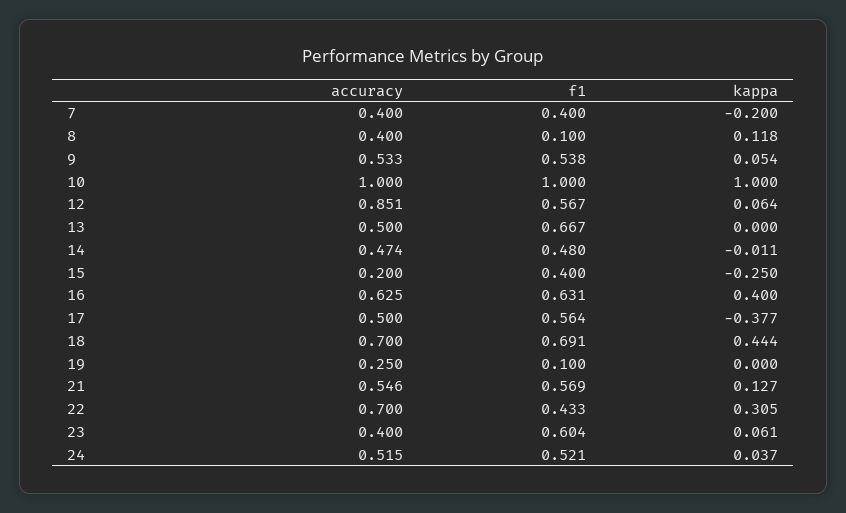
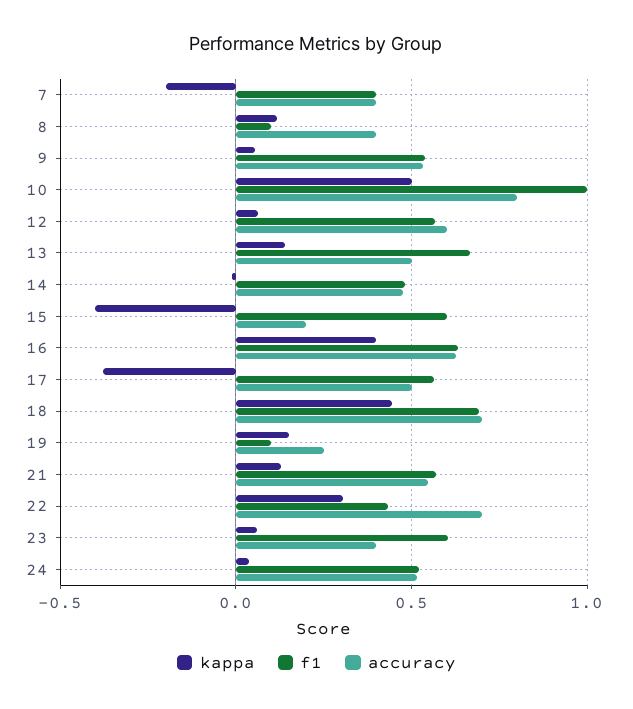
accuracy, 10: 1 -> 0.8
kappa, 10: 1 -> 0.5
accuracy, 12: 0.851 -> 0.6
kappa, 13: 0 -> 0.15
f1, 15: 0.4 -> 0.6
kappa, 15: -0.25 -> -0.4
kappa, 19: 0 -> 0.15

